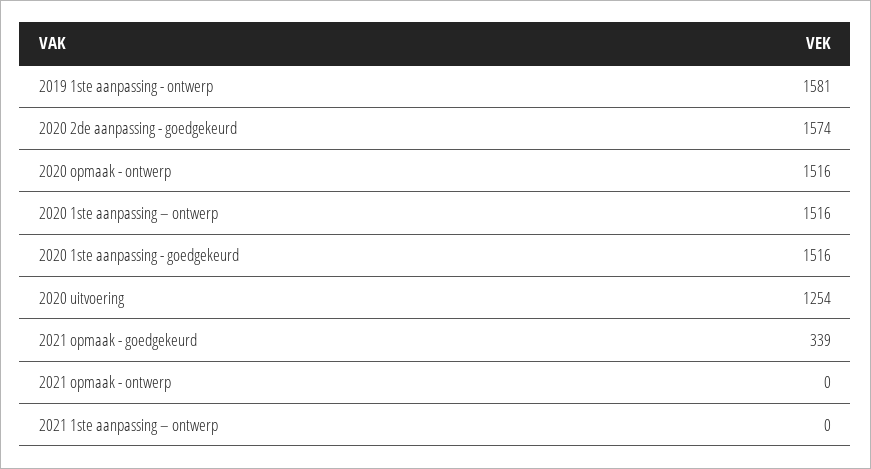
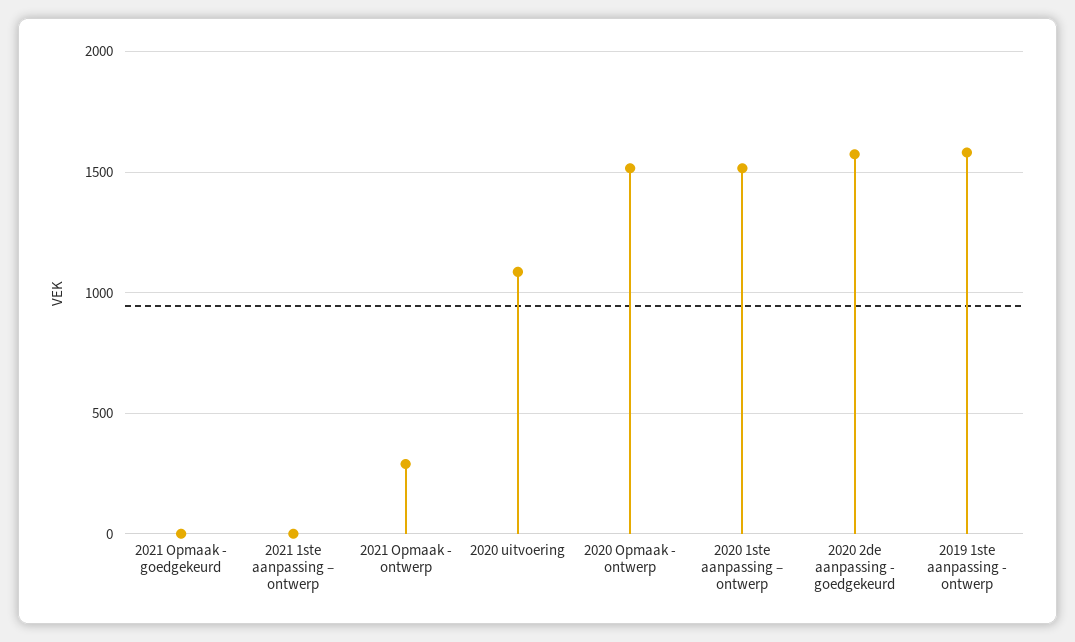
2020 1ste aanpassing - goedgekeurd: 1516 -> none
2020 uitvoering: 1254 -> 1100
2021 opmaak - goedgekeurd: 339 -> 0
2021 opmaak - ontwerp: 0 -> 300

